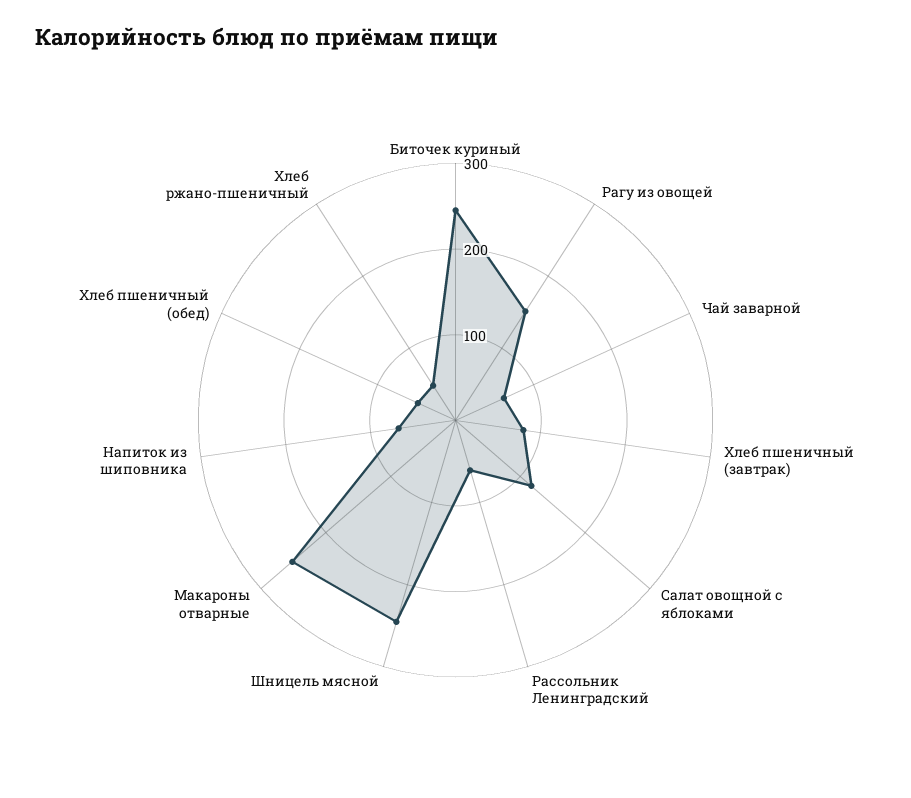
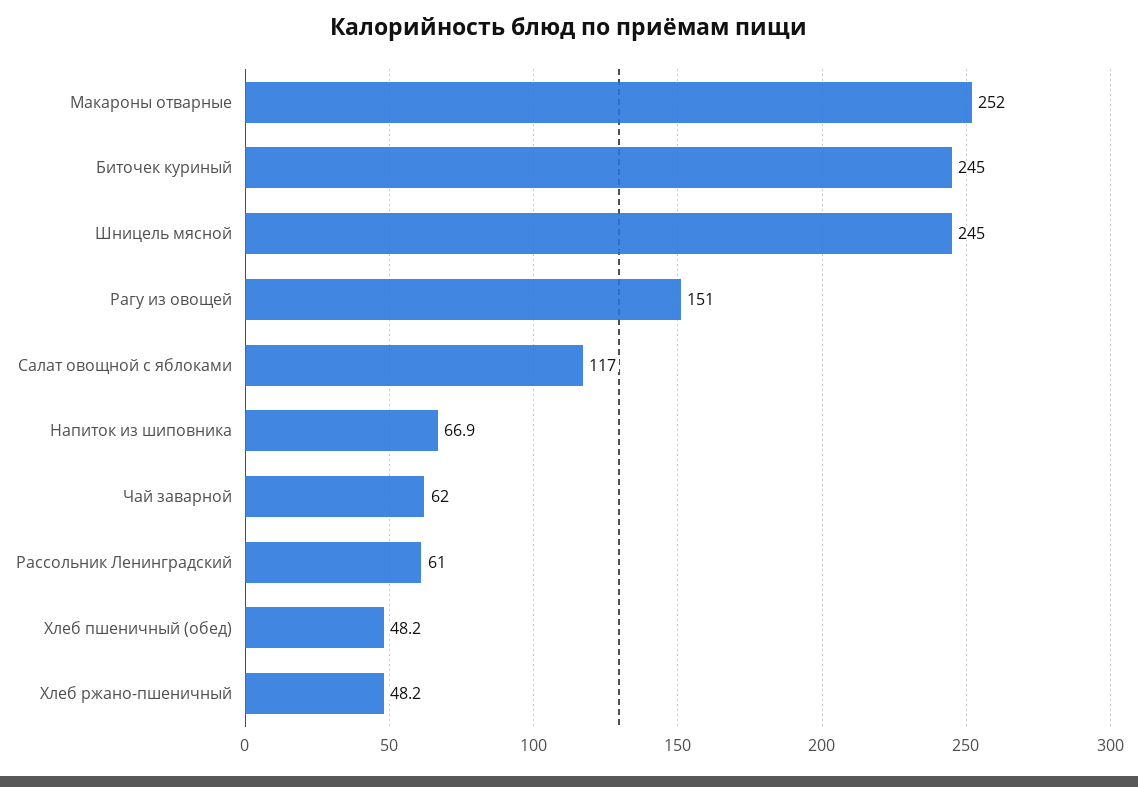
Хлеб пшеничный (завтрак): 80 -> none

